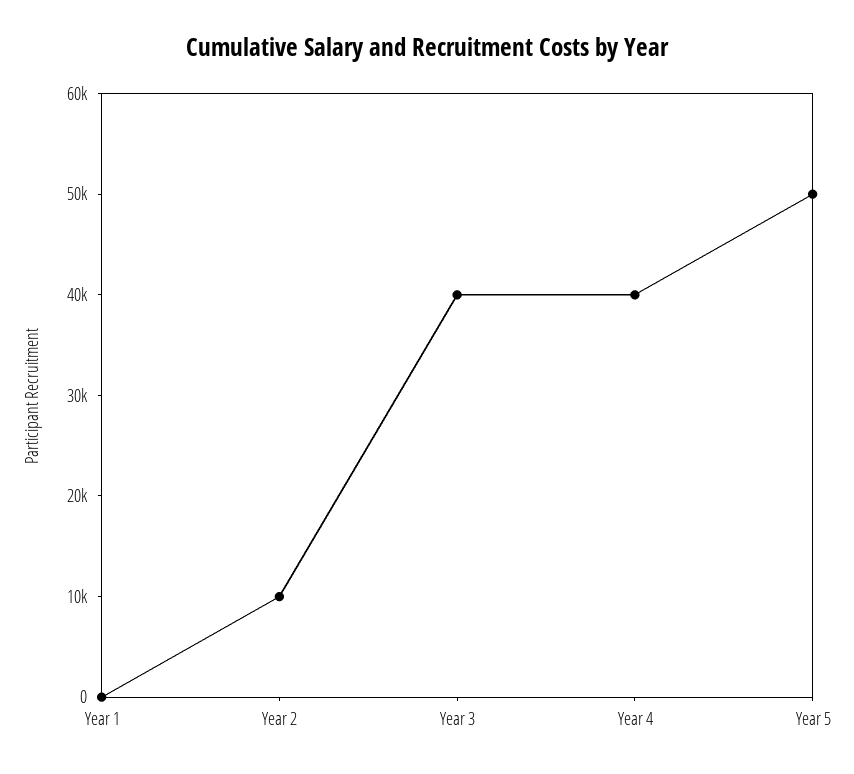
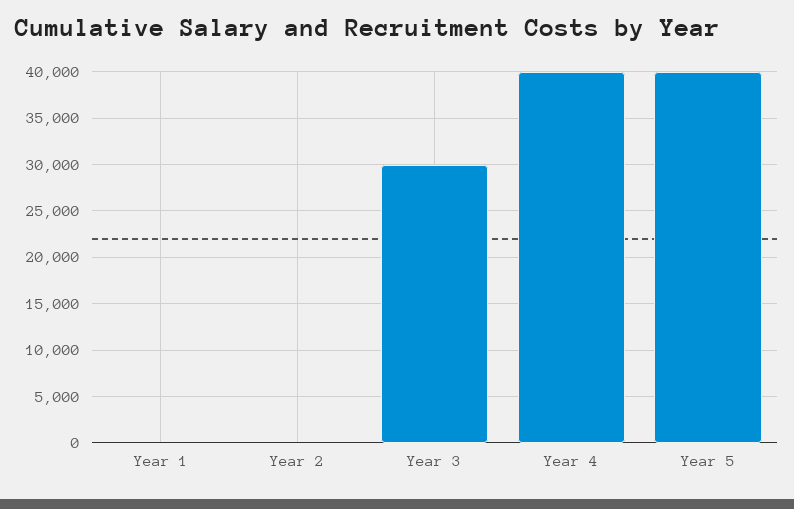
Year 2: 10000 -> 0
Year 3: 40000 -> 30000
Year 5: 50000 -> 40000

